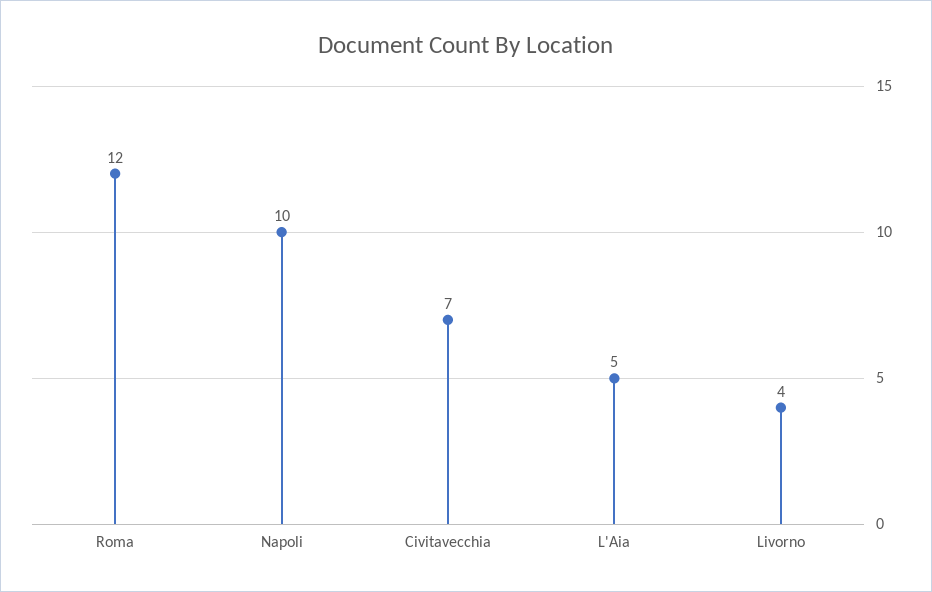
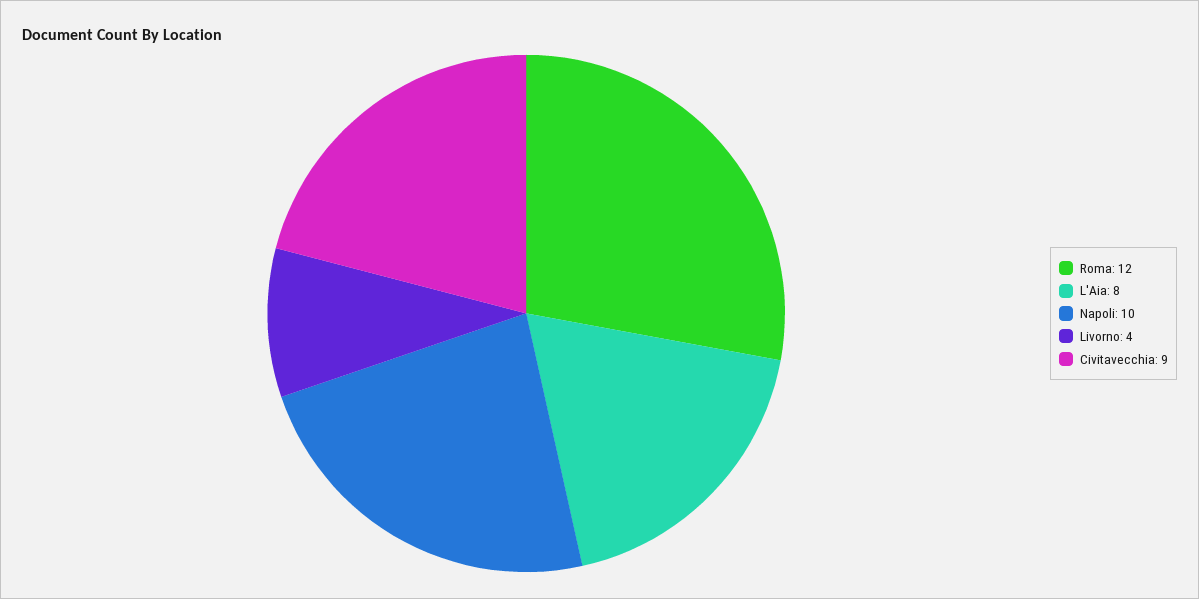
Civitavecchia: 7 -> 9
L'Aia: 5 -> 8

